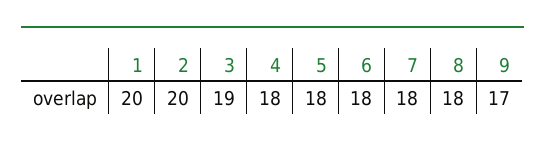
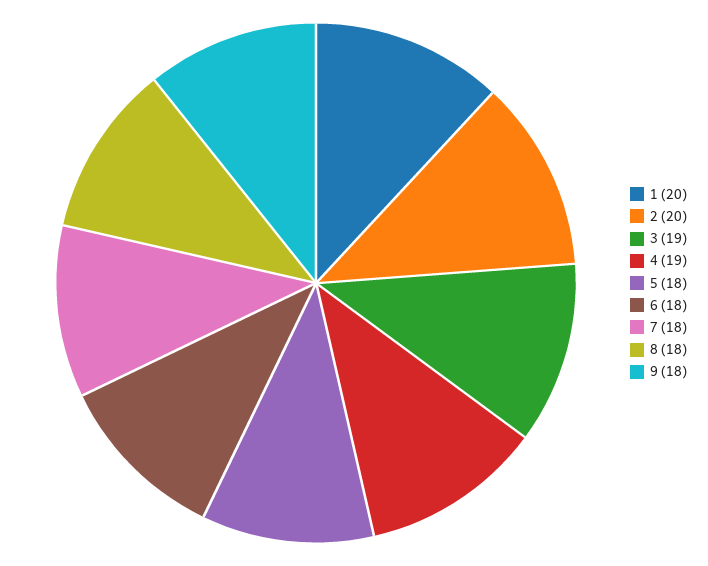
4: 18 -> 19
9: 17 -> 18

